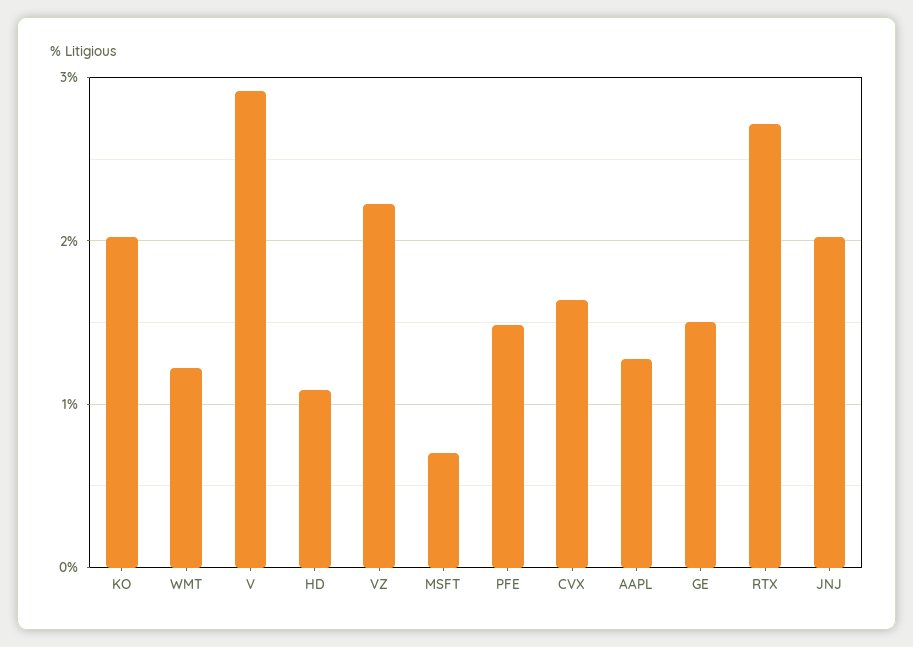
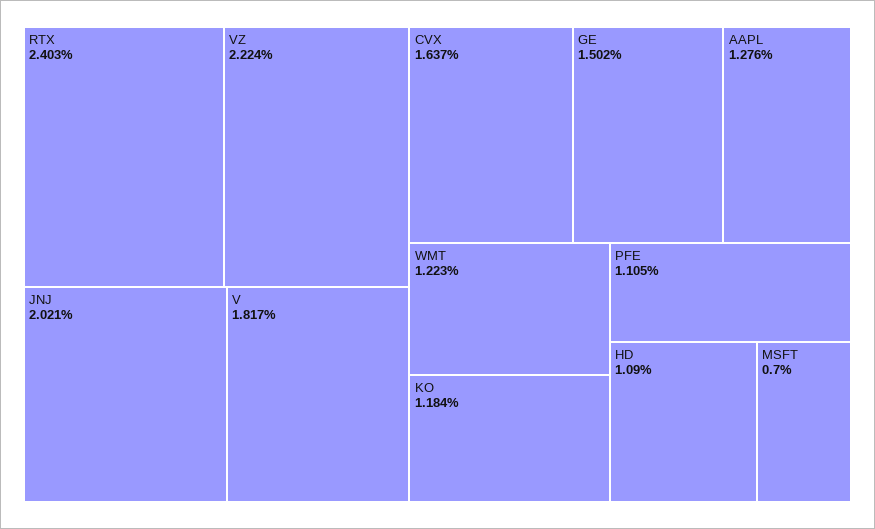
KO: 2 -> 1.184
V: 2.9 -> 1.817
PFE: 1.5 -> 1.105
RTX: 2.7 -> 2.403

